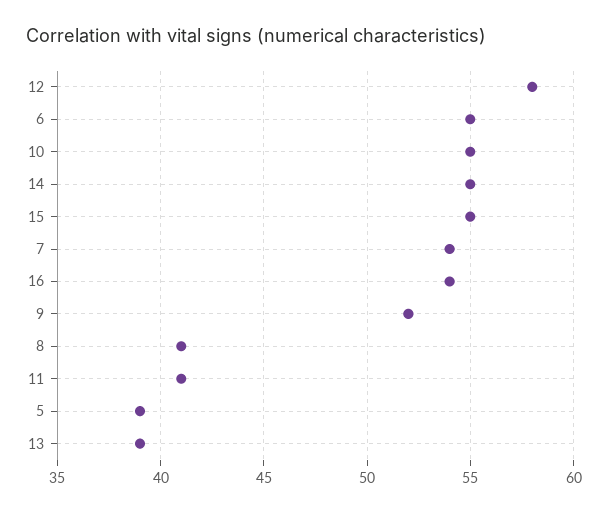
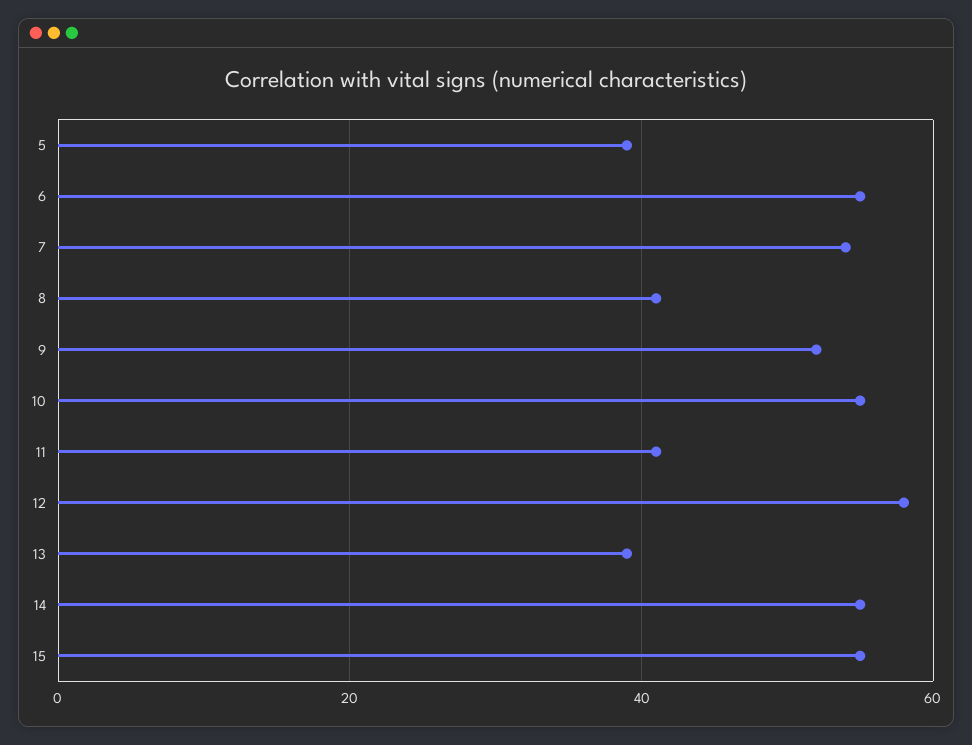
16: 54 -> none

